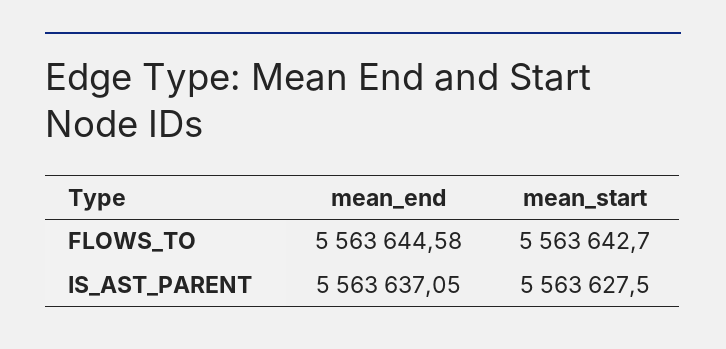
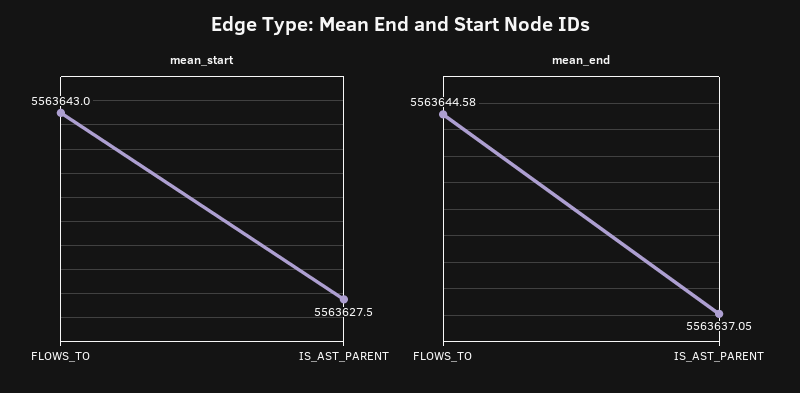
mean_start, FLOWS_TO: 5563642.7 -> 5563643

